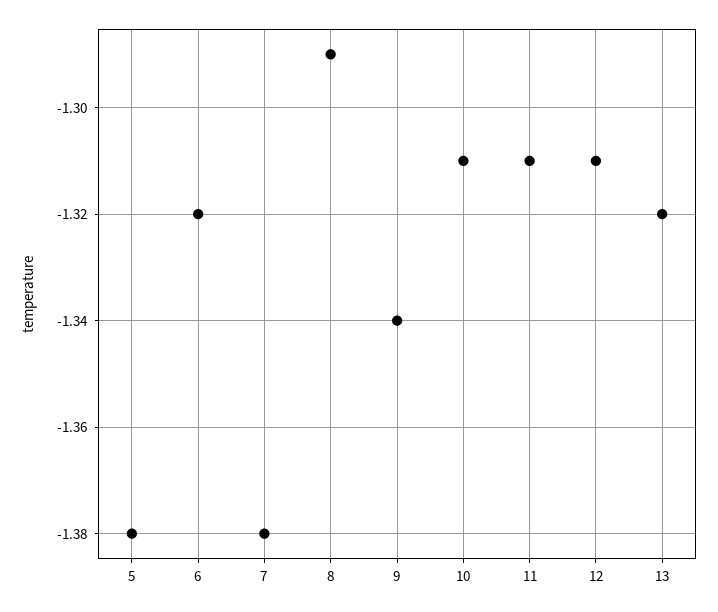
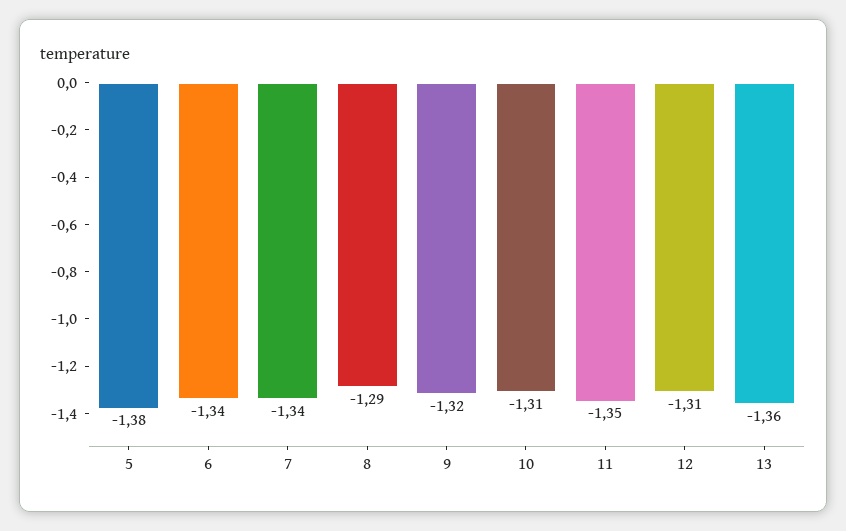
6: -1.32 -> -1.34
7: -1.38 -> -1.34
9: -1.34 -> -1.32
11: -1.31 -> -1.35
13: -1.32 -> -1.36

